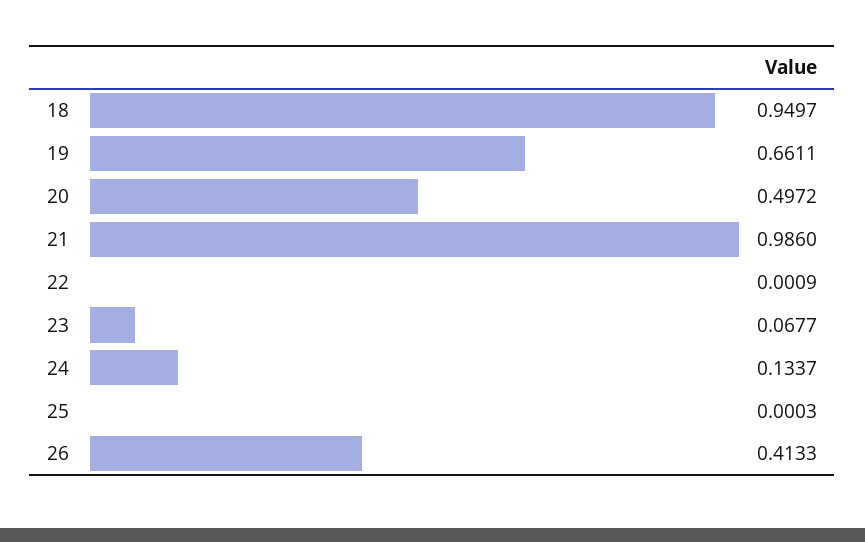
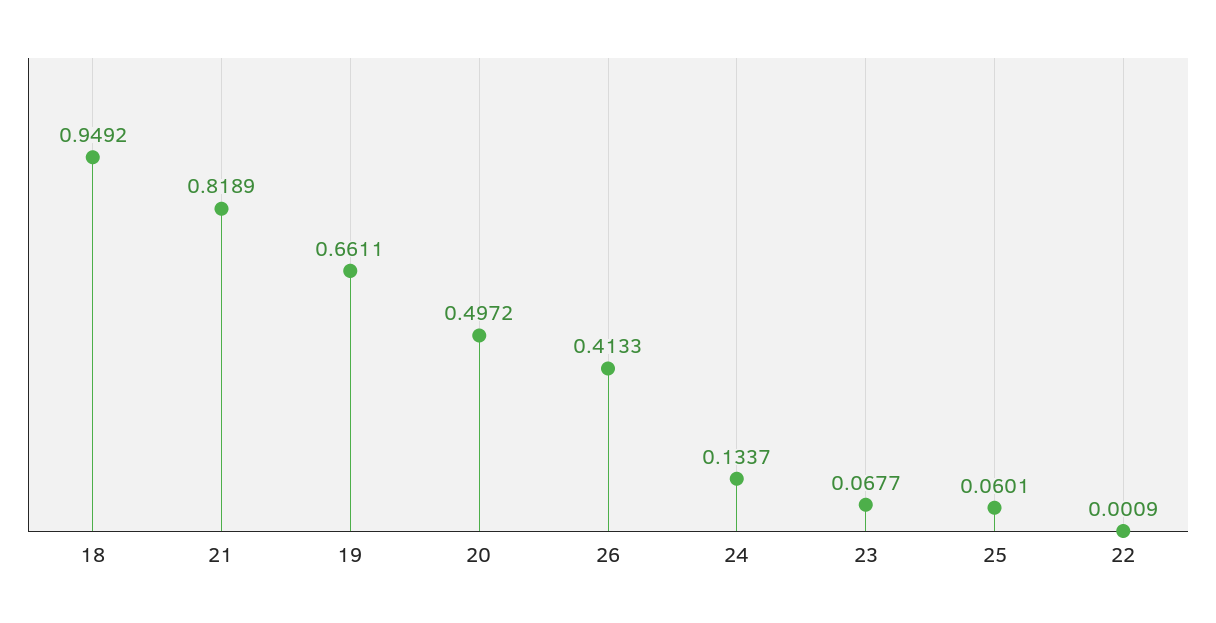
18: 0.9497 -> 0.9492
21: 0.986 -> 0.8189
25: 0.0003 -> 0.0601

